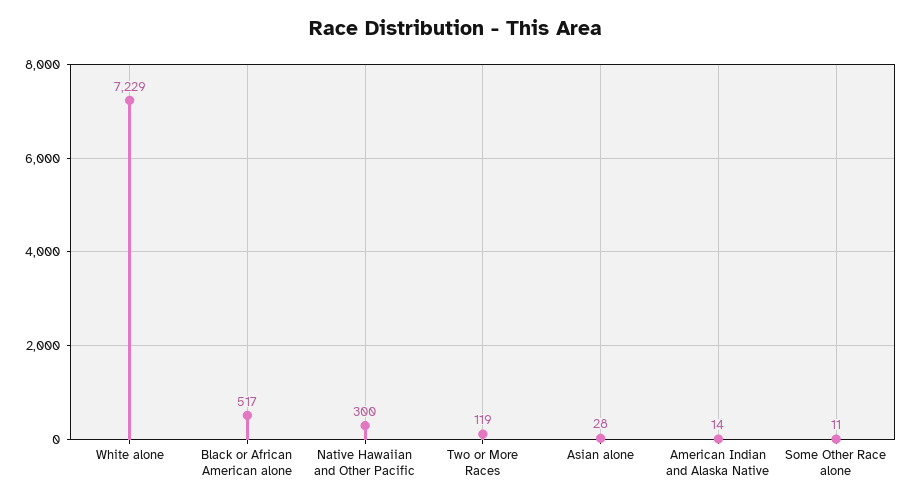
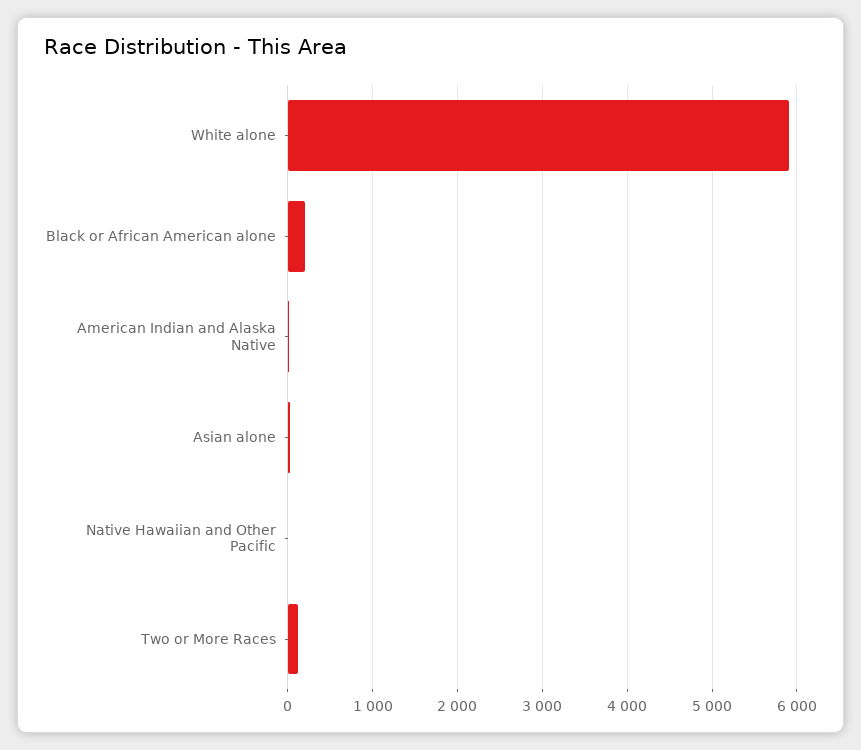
White alone: 7229 -> 5900
Black or African American alone: 517 -> 200
Native Hawaiian and Other Pacific: 300 -> 0
Some Other Race alone: 11 -> none

